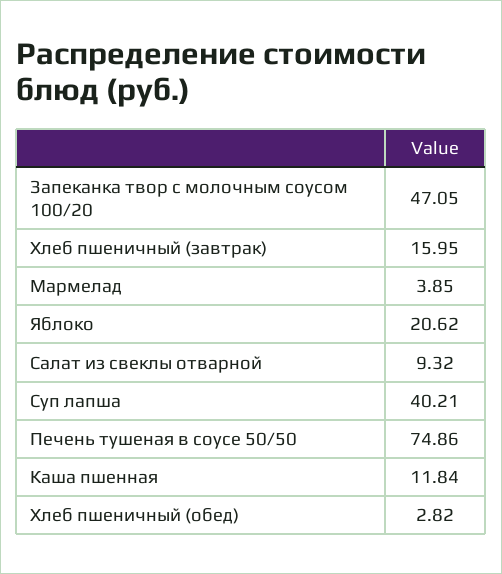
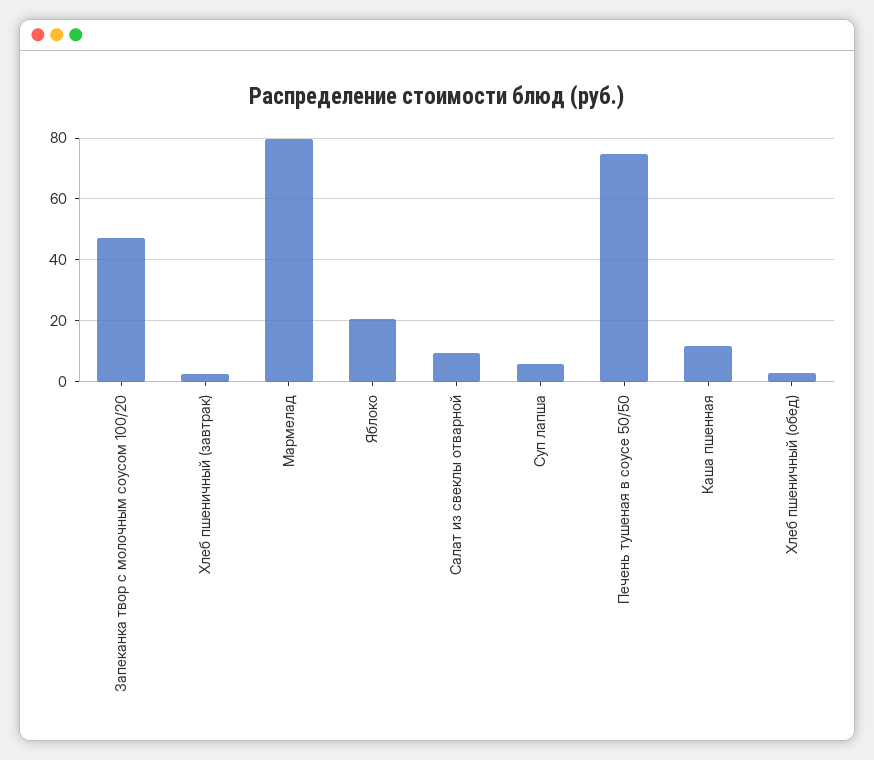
Хлеб пшеничный (завтрак): 15.95 -> 2
Мармелад: 3.85 -> 80
Суп лапша: 40.21 -> 6

